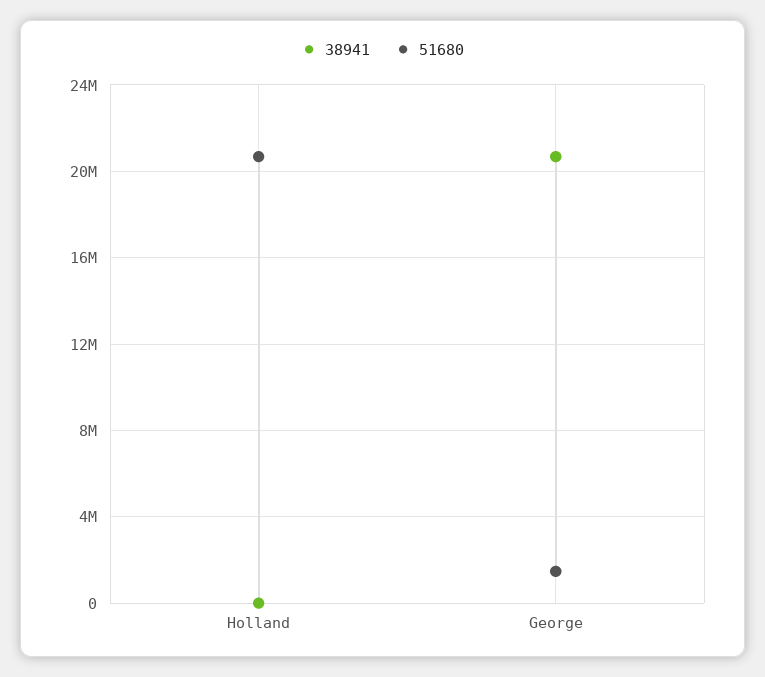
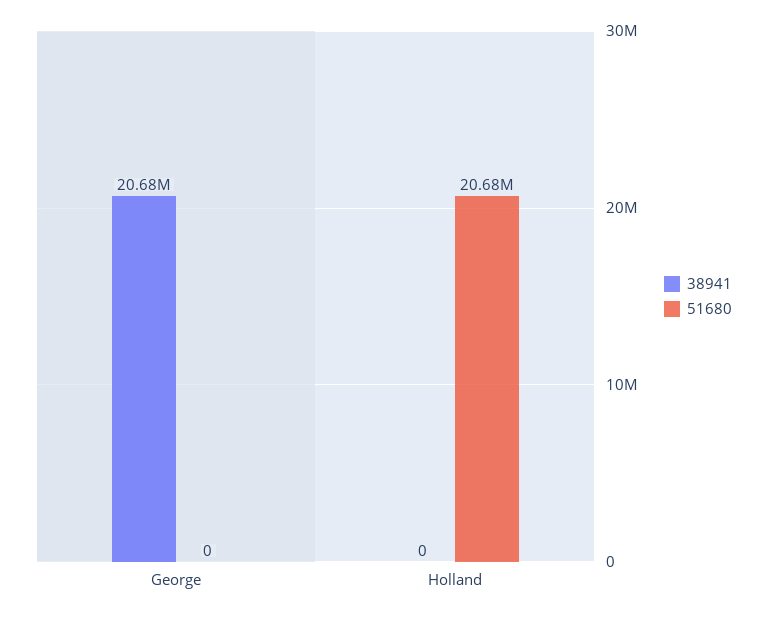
51680, George: 1500000 -> 0

